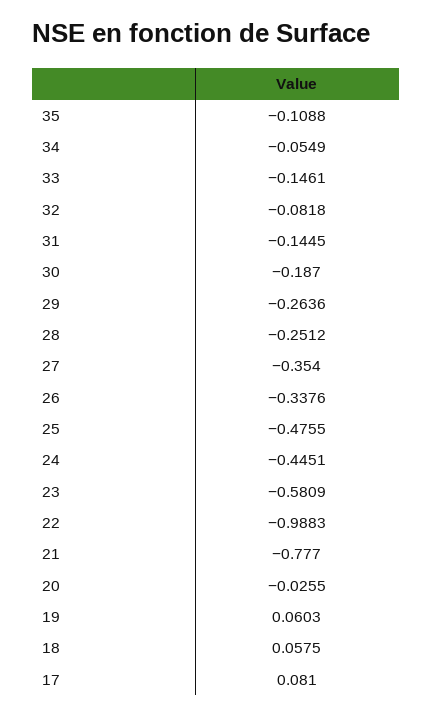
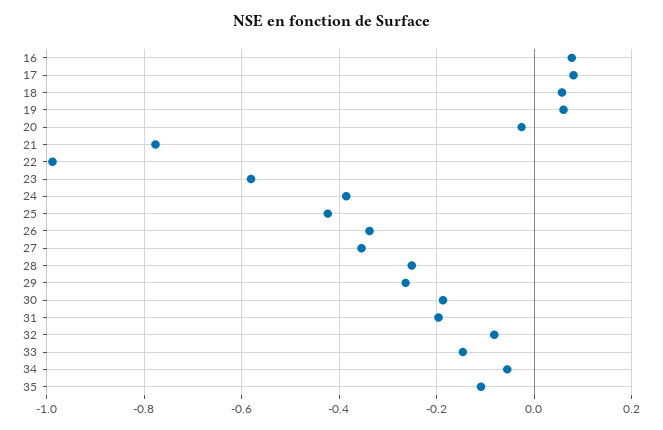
31: -0.1445 -> -0.2
25: -0.4755 -> -0.42
24: -0.4451 -> -0.38
16: none -> 0.08

